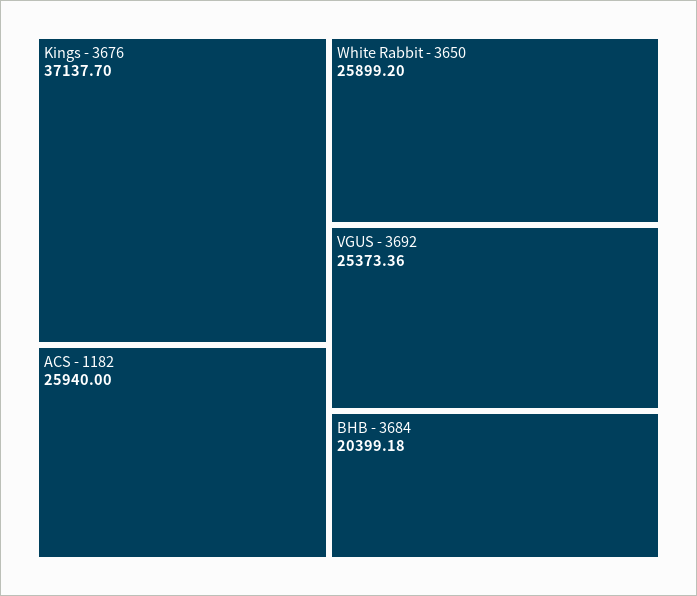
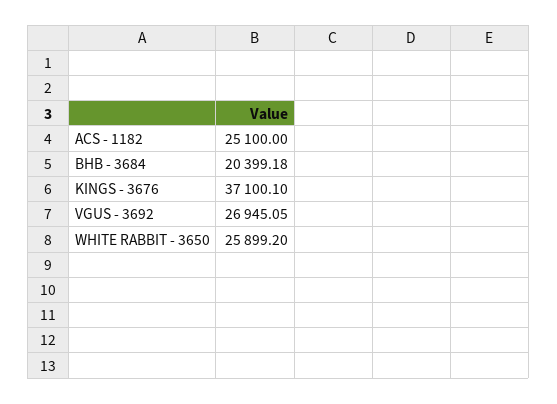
Kings - 3676: 37137.7 -> 37100.1
ACS - 1182: 25940 -> 25100
VGUS - 3692: 25373.36 -> 26945.05

